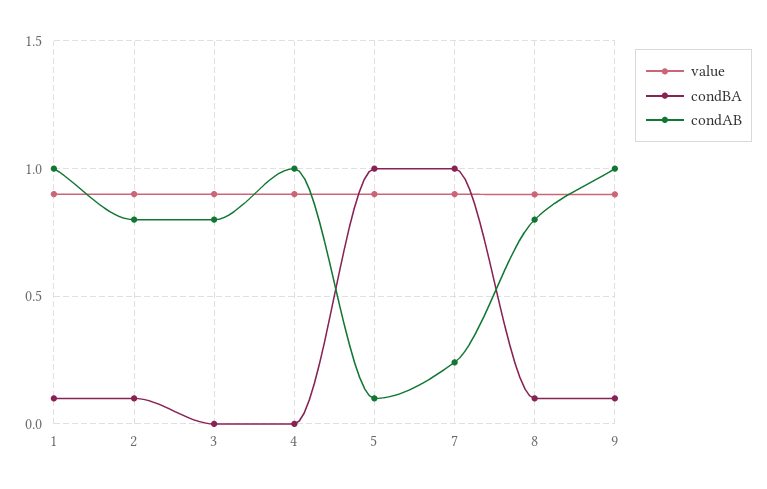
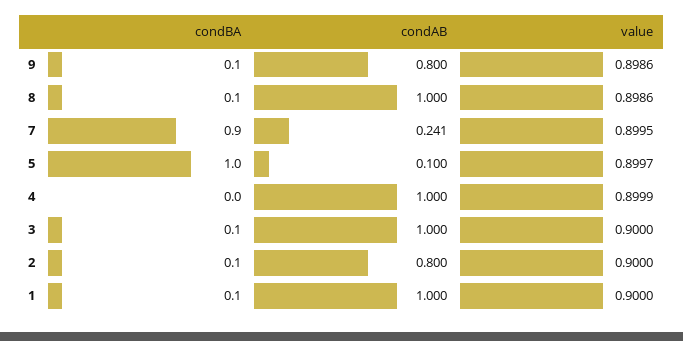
condBA, 3: 0 -> 0.1
condAB, 3: 0.8 -> 1
condBA, 7: 1 -> 0.9
condAB, 8: 0.8 -> 1
condAB, 9: 1 -> 0.8

